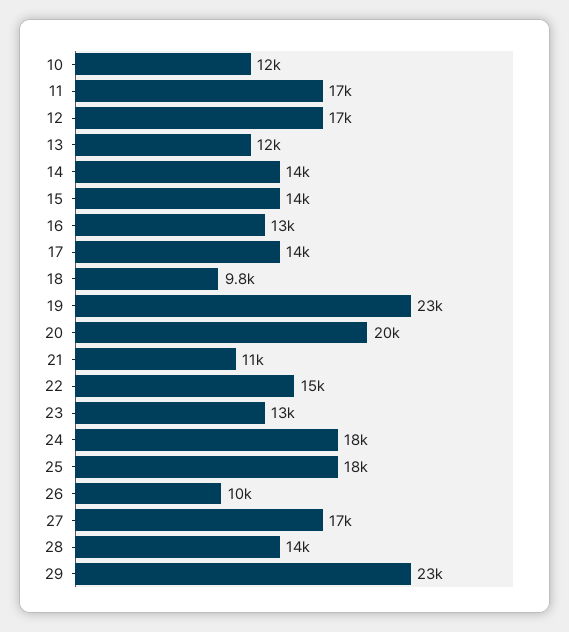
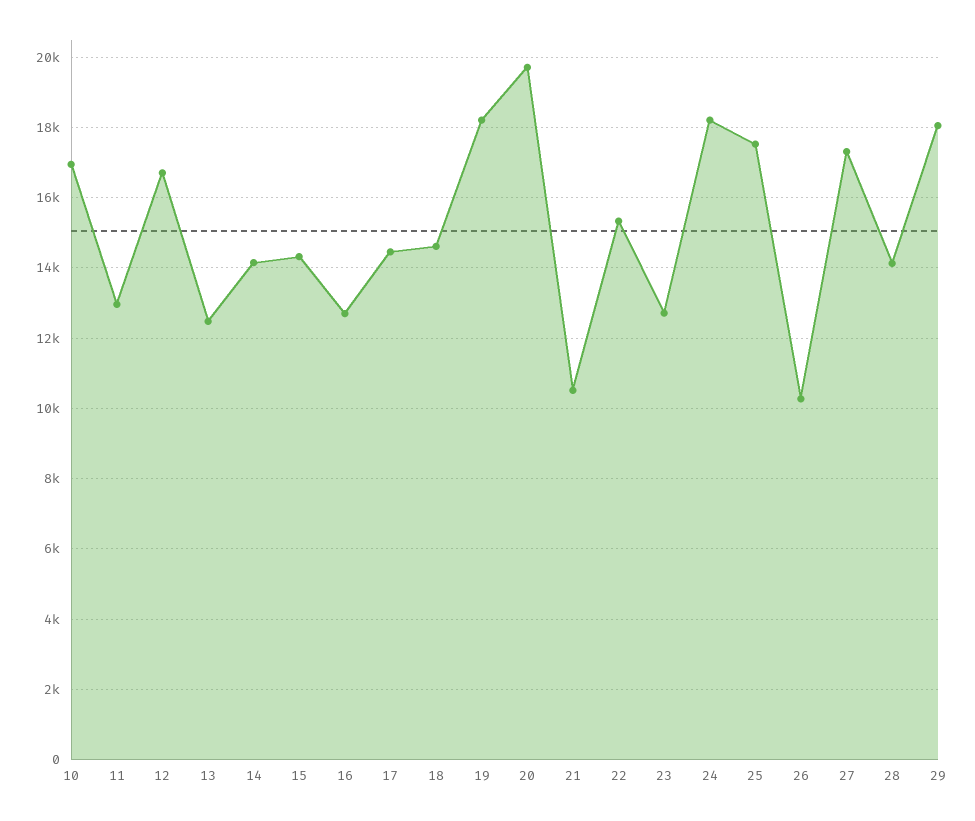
10: 12000 -> 17000
11: 17000 -> 13000
18: 9800 -> 14600
19: 23000 -> 18200
29: 23000 -> 18000

